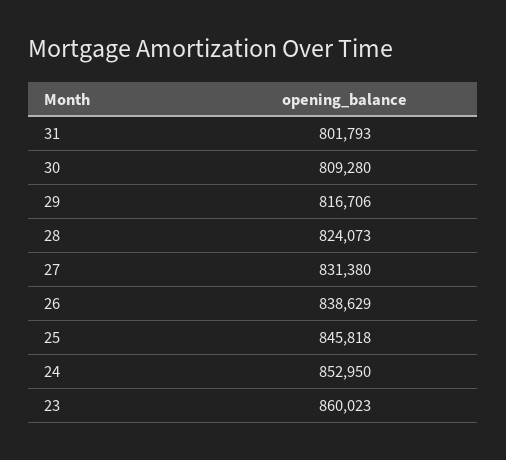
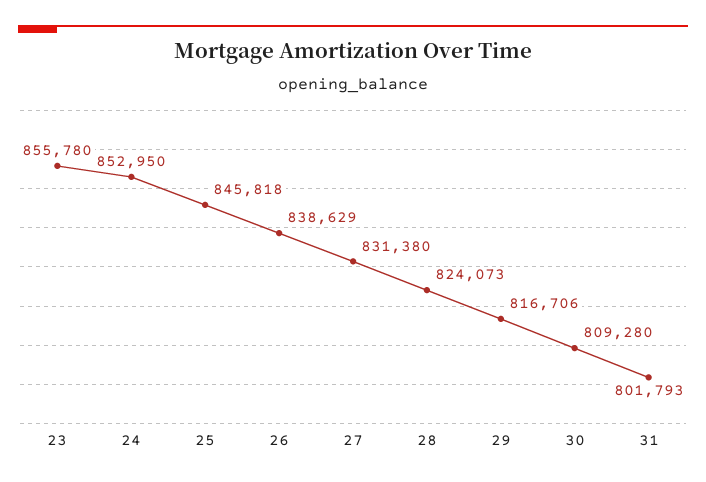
23: 860023 -> 855780

